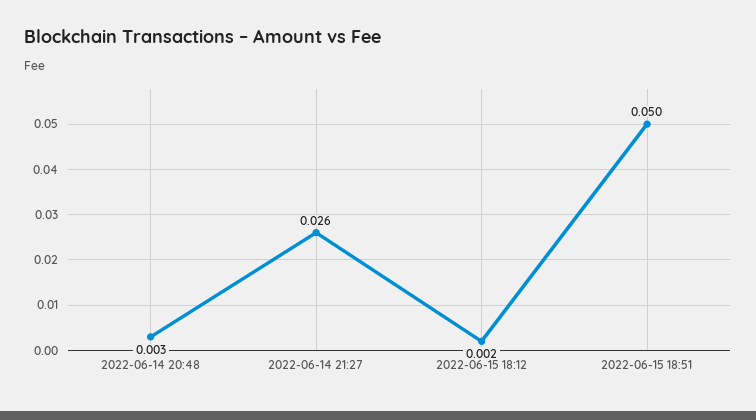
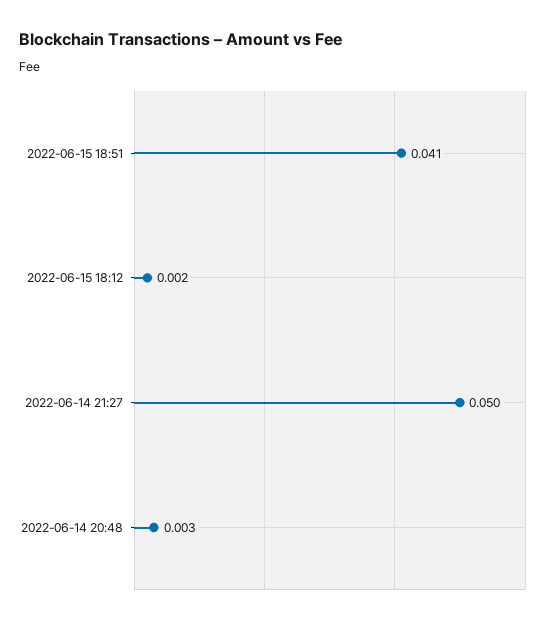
2022-06-14 21:27: 0.026 -> 0.05
2022-06-15 18:51: 0.05 -> 0.041

